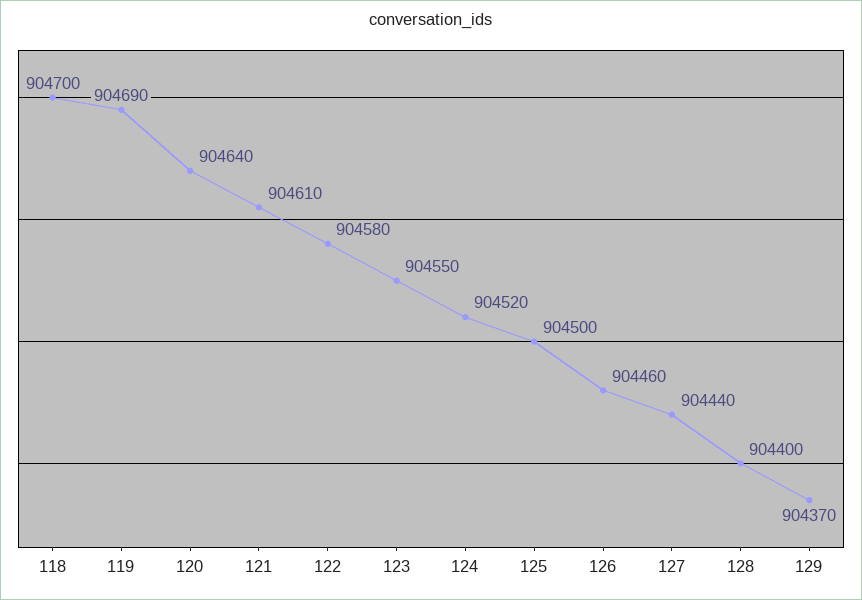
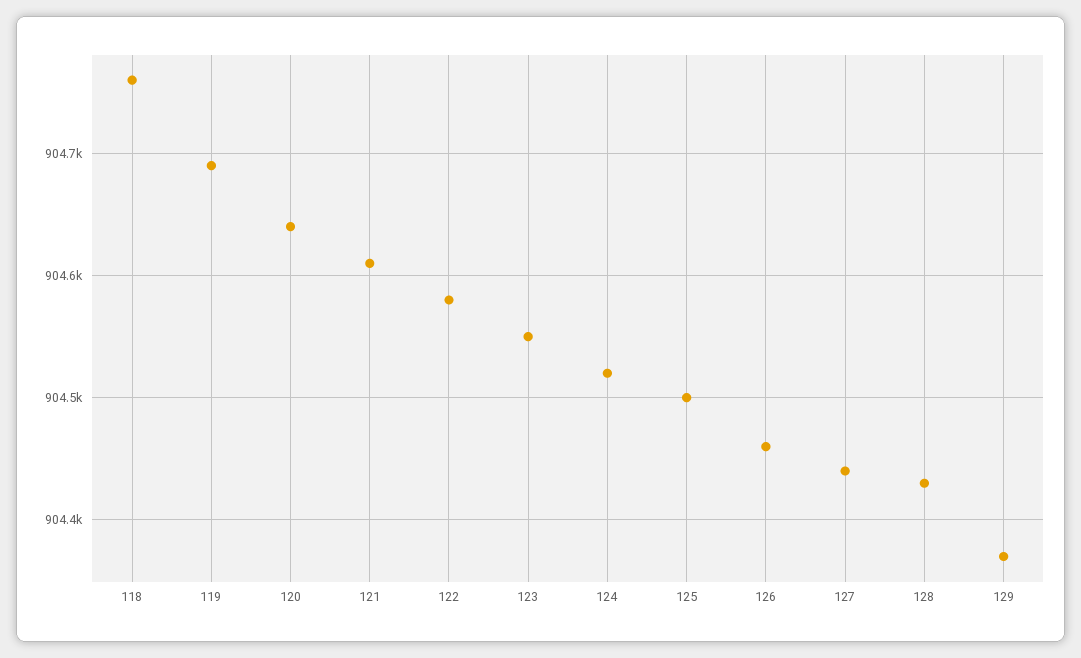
118: 904700 -> 904760
128: 904400 -> 904430

